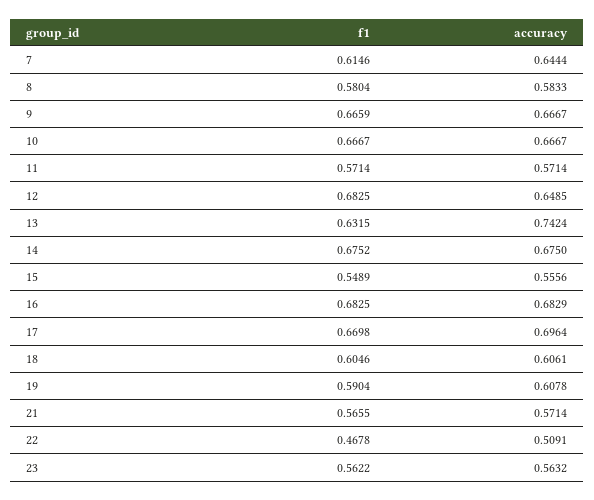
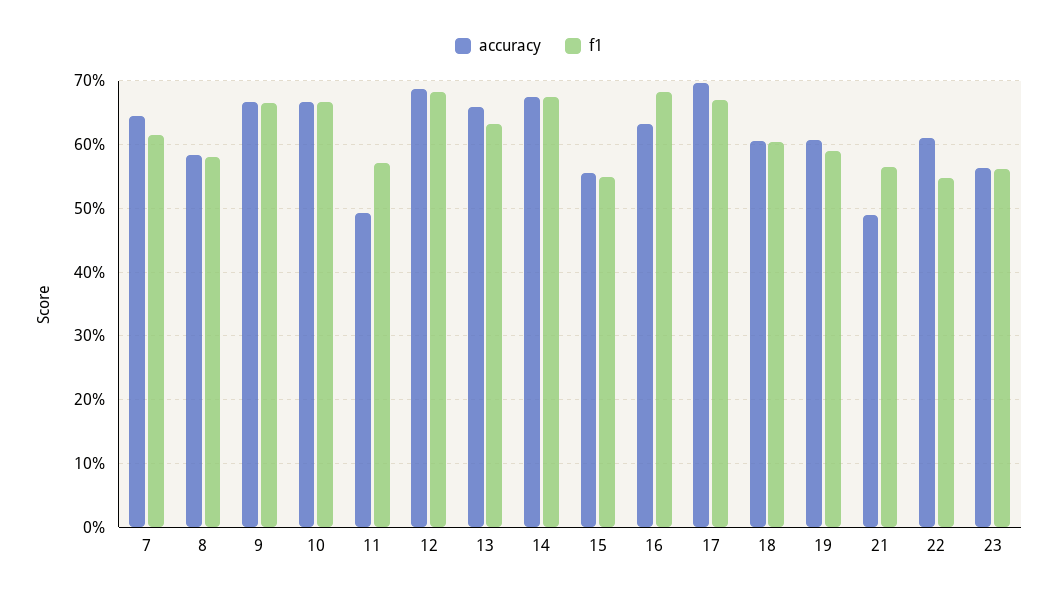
accuracy, 11: 0.5714 -> 0.49
accuracy, 12: 0.6485 -> 0.69
accuracy, 13: 0.7424 -> 0.66
accuracy, 16: 0.6829 -> 0.63
accuracy, 21: 0.5714 -> 0.49
f1, 22: 0.4678 -> 0.55
accuracy, 22: 0.5091 -> 0.61

